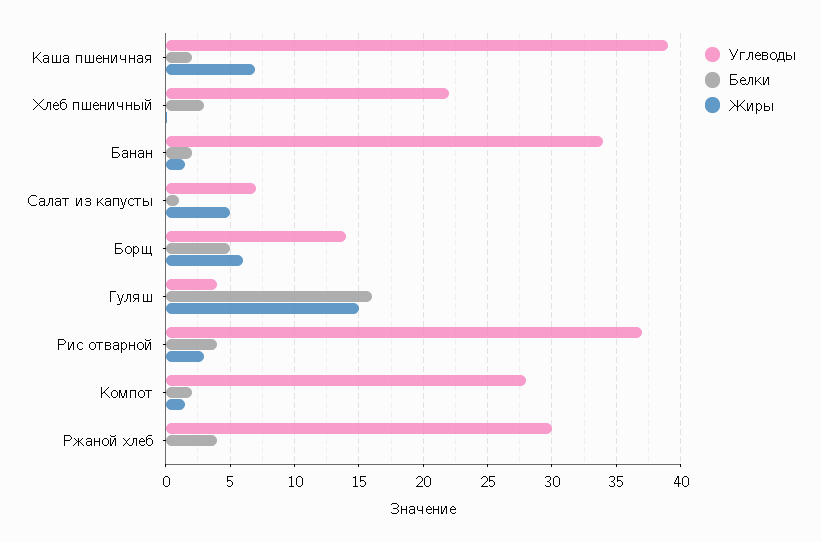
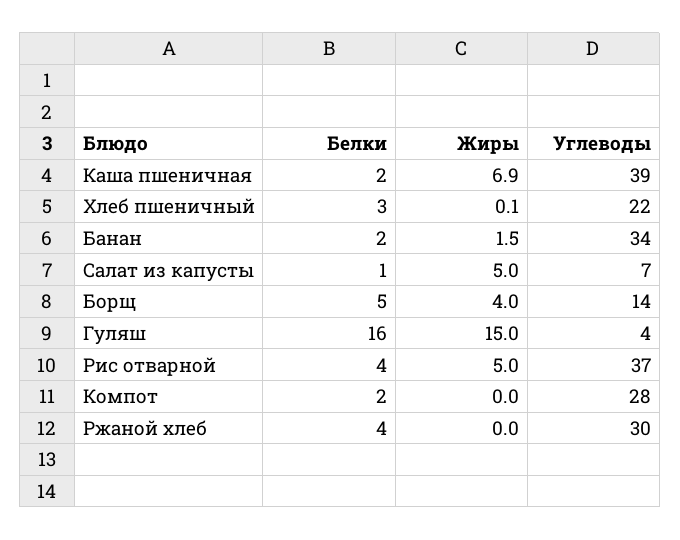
Жиры, Борщ: 6 -> 4
Жиры, Рис отварной: 3 -> 5
Жиры, Компот: 1.5 -> 0

